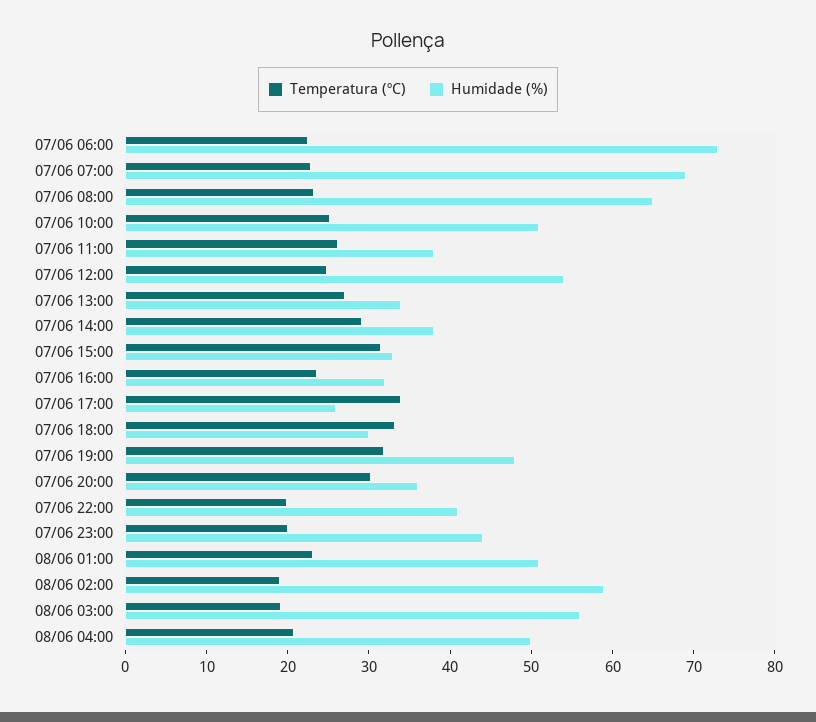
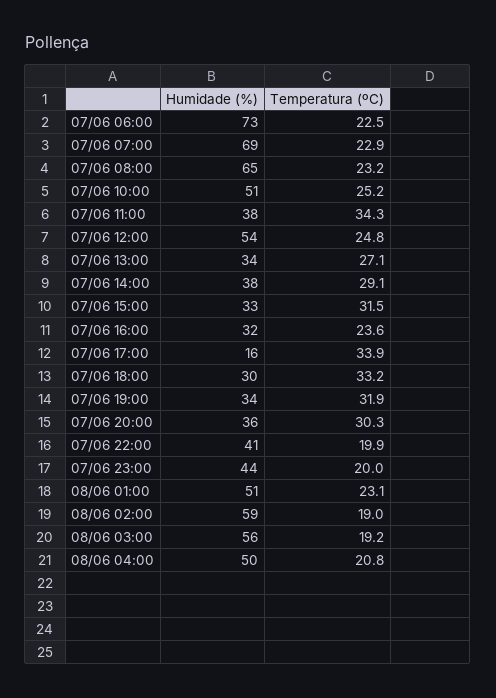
Temperatura (ºC), 07/06 11:00: 26 -> 34.3
Humidade (%), 07/06 17:00: 26 -> 16
Humidade (%), 07/06 19:00: 48 -> 34

